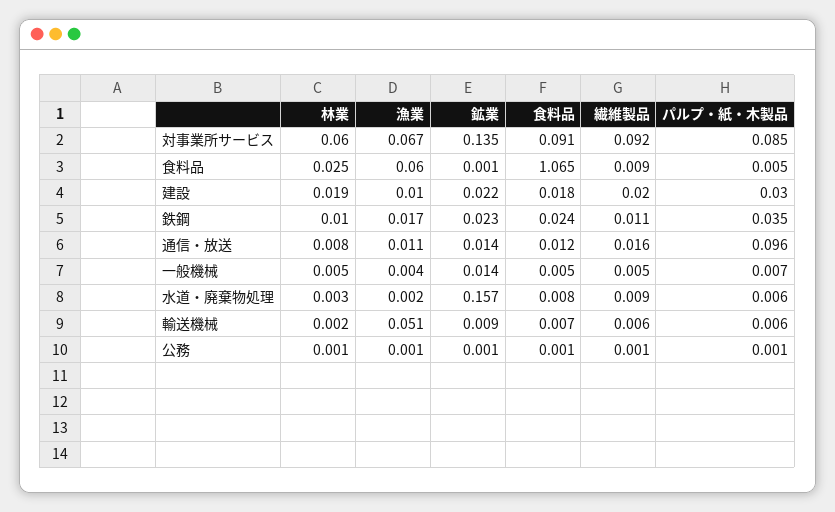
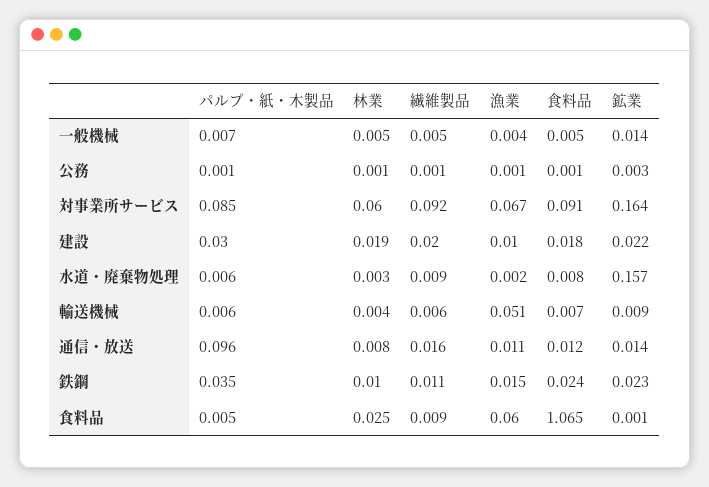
鉱業, 対事業所サービス: 0.135 -> 0.164
漁業, 鉄鋼: 0.017 -> 0.015
林業, 輸送機械: 0.002 -> 0.004
鉱業, 公務: 0.001 -> 0.003

